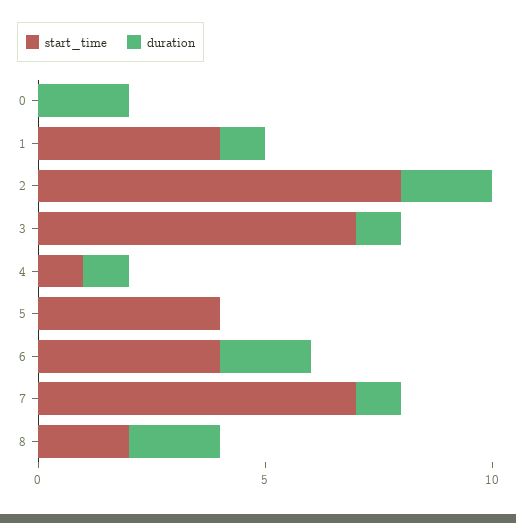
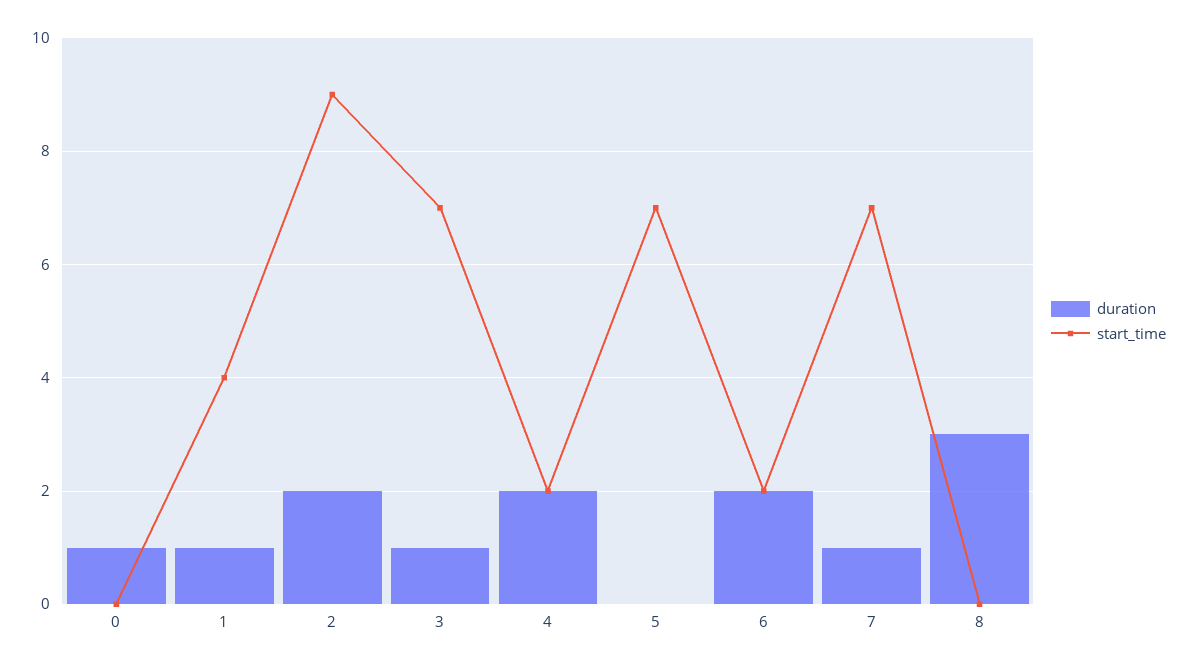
duration, 0: 2 -> 1
start_time, 2: 8 -> 9
start_time, 4: 1 -> 2
duration, 4: 1 -> 2
start_time, 5: 4 -> 7
start_time, 6: 4 -> 2
start_time, 8: 2 -> 0
duration, 8: 2 -> 3

